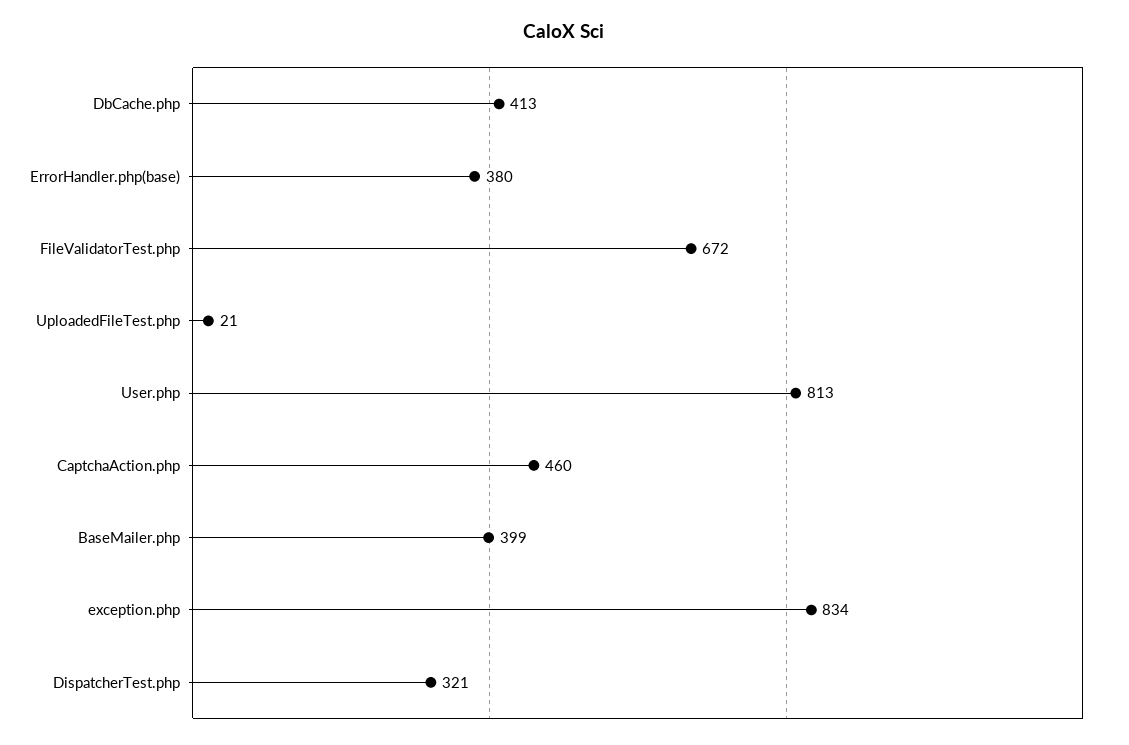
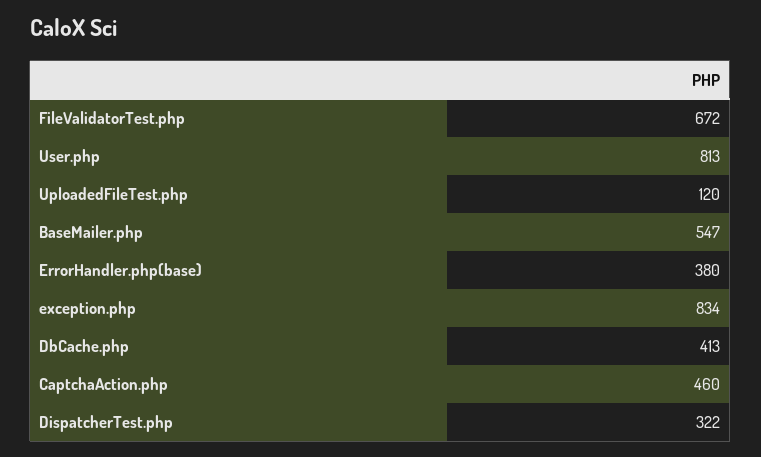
UploadedFileTest.php: 21 -> 120
BaseMailer.php: 399 -> 547
DispatcherTest.php: 321 -> 322

